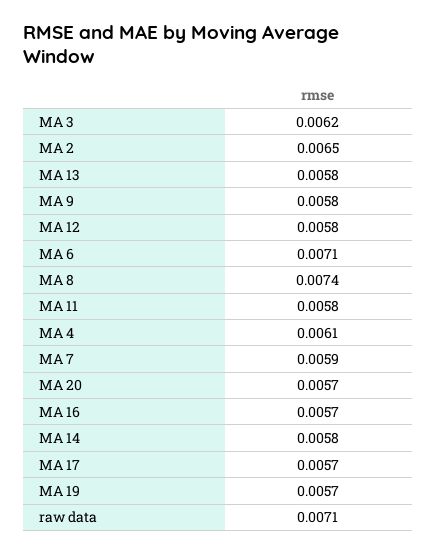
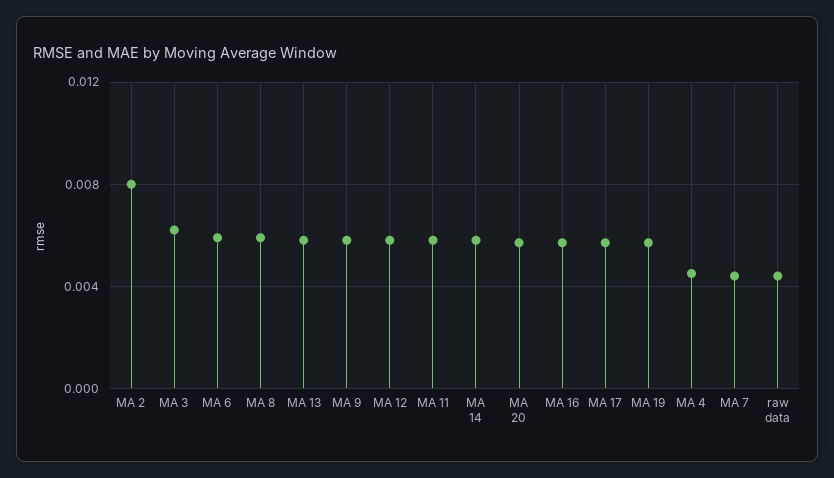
MA 2: 0.0065 -> 0.008
MA 6: 0.0071 -> 0.006
MA 8: 0.0074 -> 0.006
MA 4: 0.0061 -> 0.0045
MA 7: 0.0059 -> 0.0045
raw data: 0.0071 -> 0.0045

